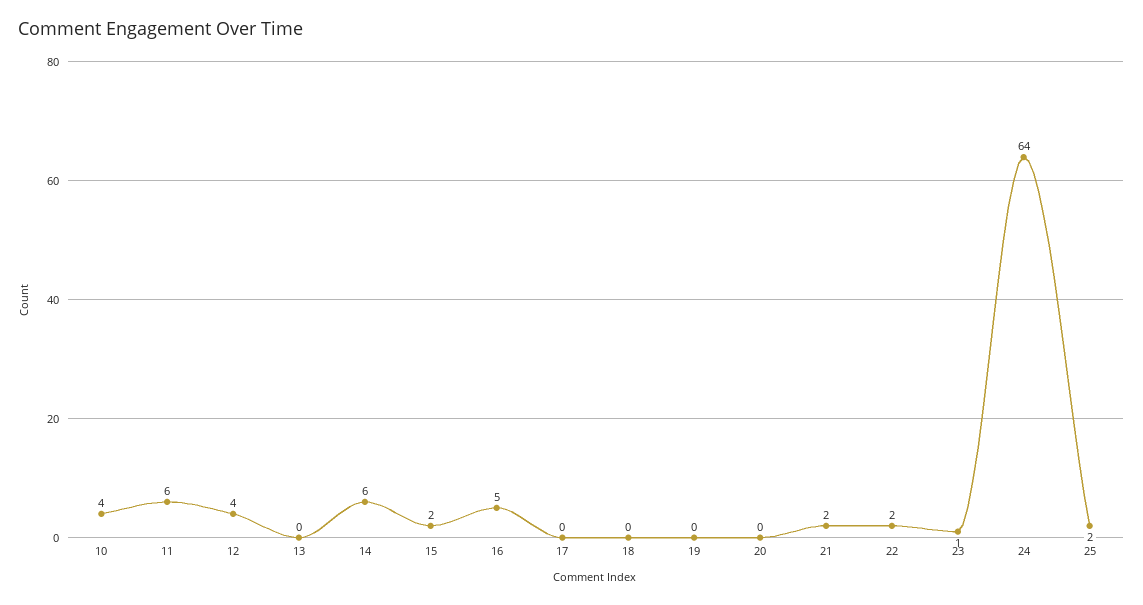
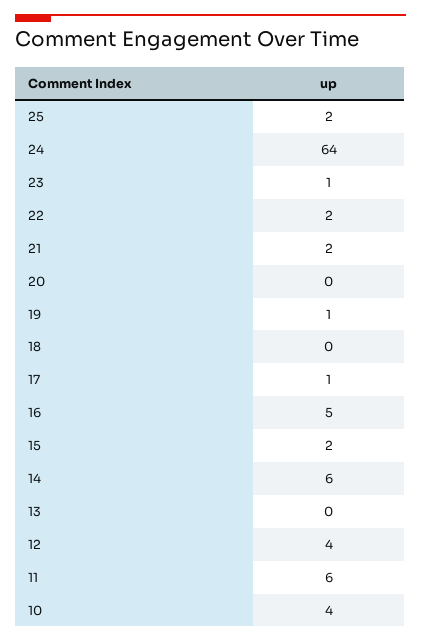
17: 0 -> 1
19: 0 -> 1

